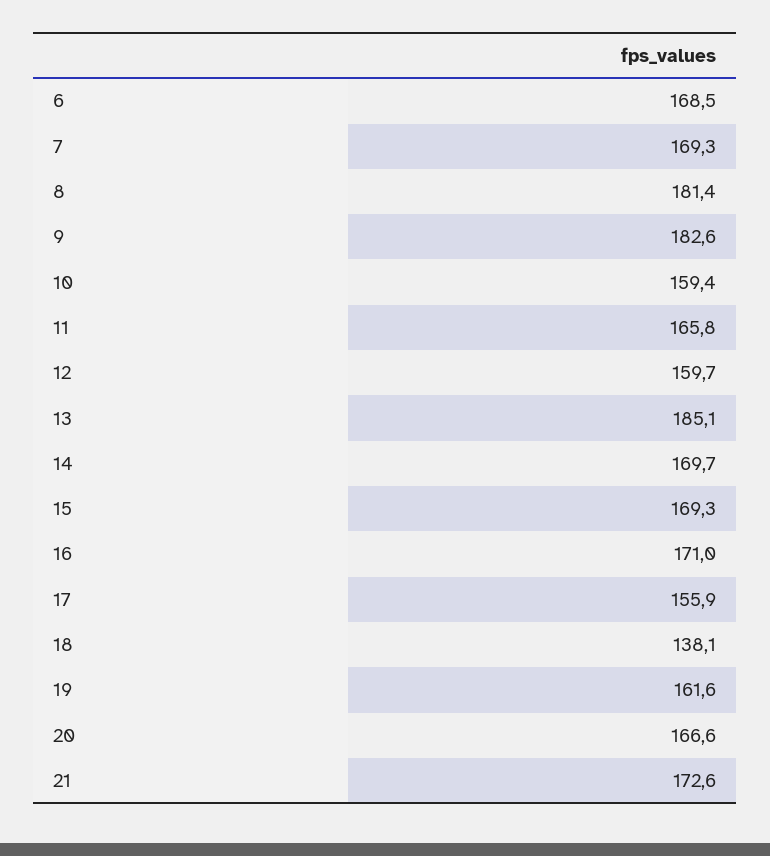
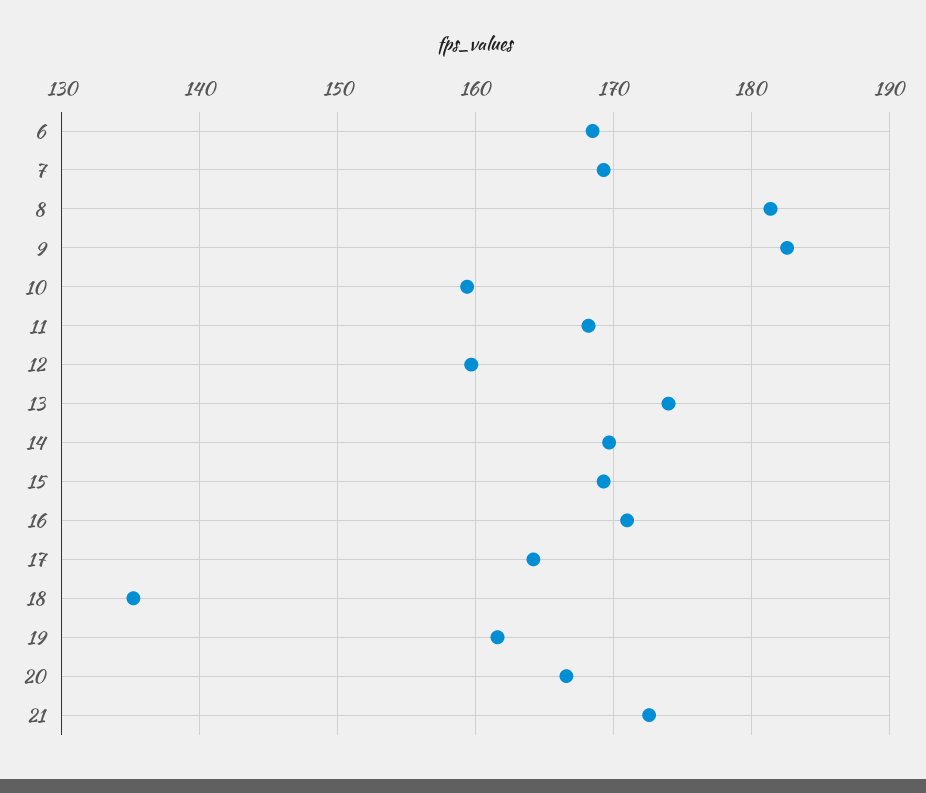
11: 165.8 -> 168
13: 185.1 -> 174
17: 155.9 -> 164
18: 138.1 -> 135

